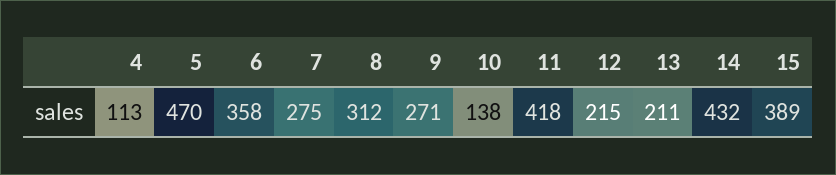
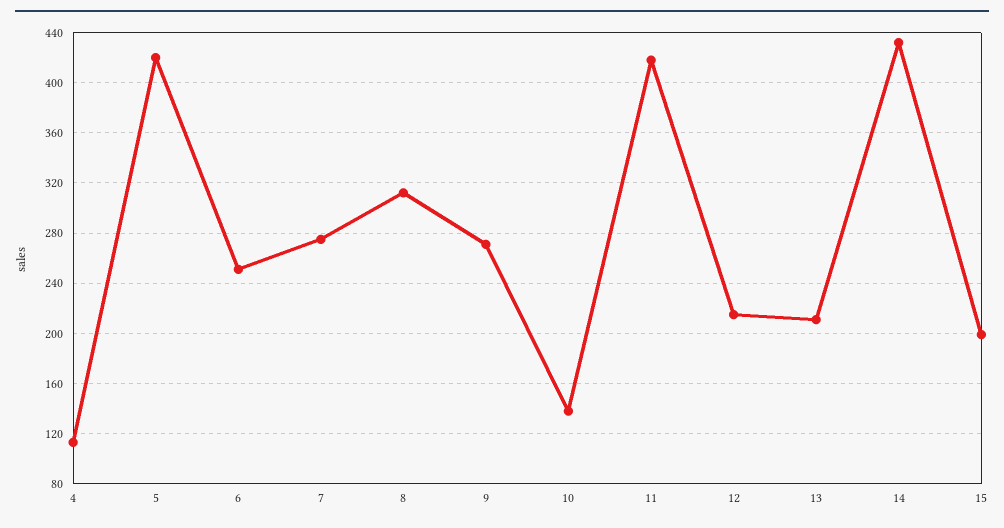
5: 470 -> 420
6: 358 -> 250
15: 389 -> 200

